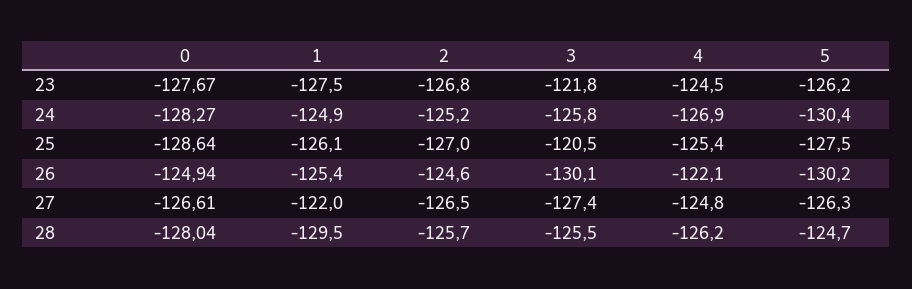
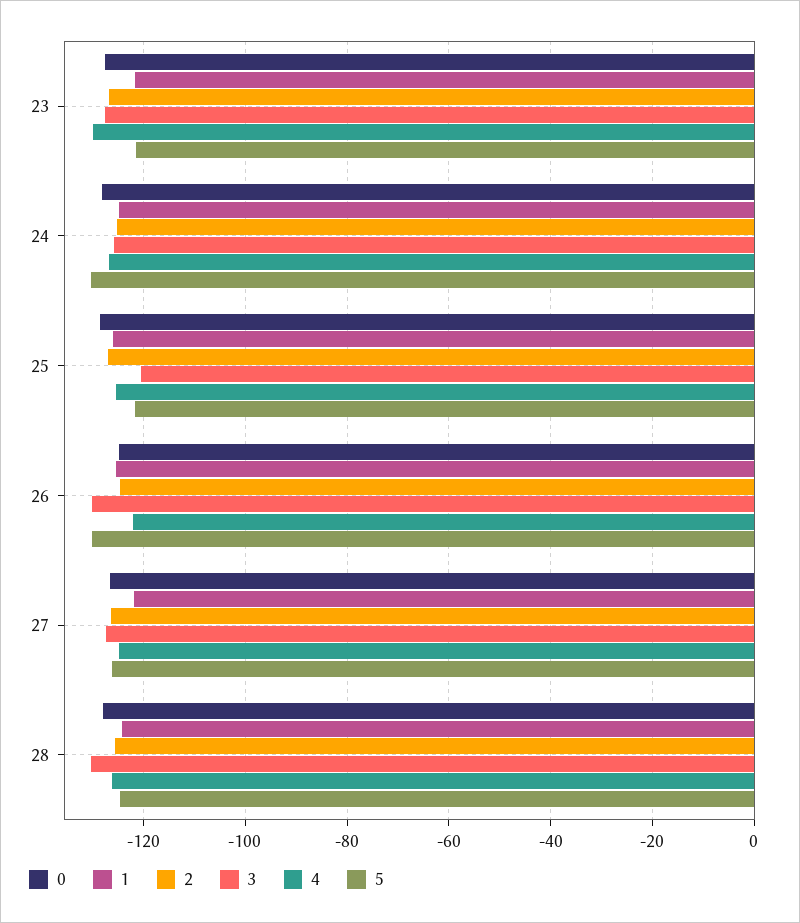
1, 23: -127.5 -> -122
3, 23: -121.8 -> -128
4, 23: -124.5 -> -130
5, 23: -126.2 -> -122
5, 25: -127.5 -> -122
1, 28: -129.5 -> -124
3, 28: -125.5 -> -130

